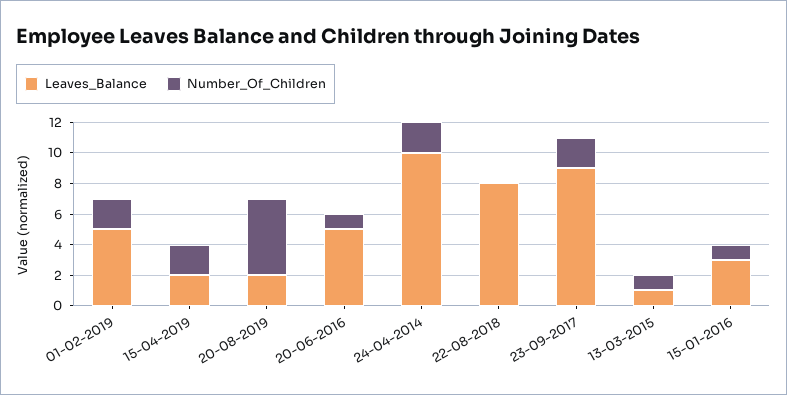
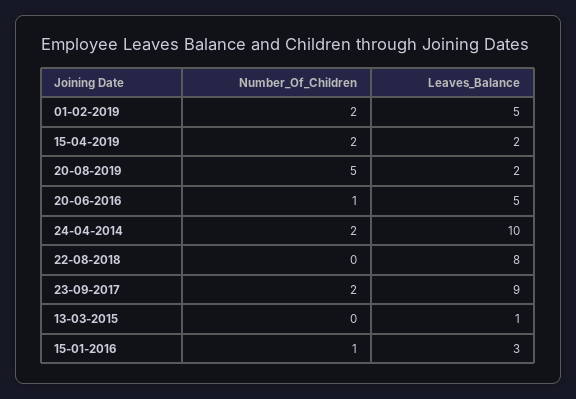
Number_Of_Children, 13-03-2015: 1 -> 0

